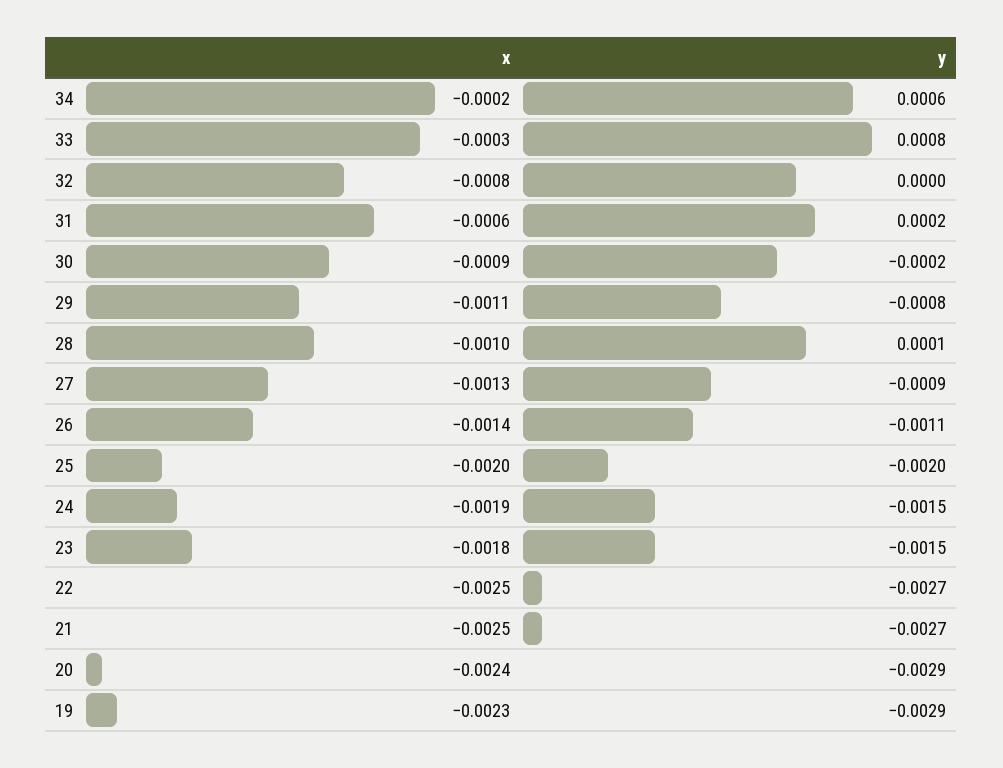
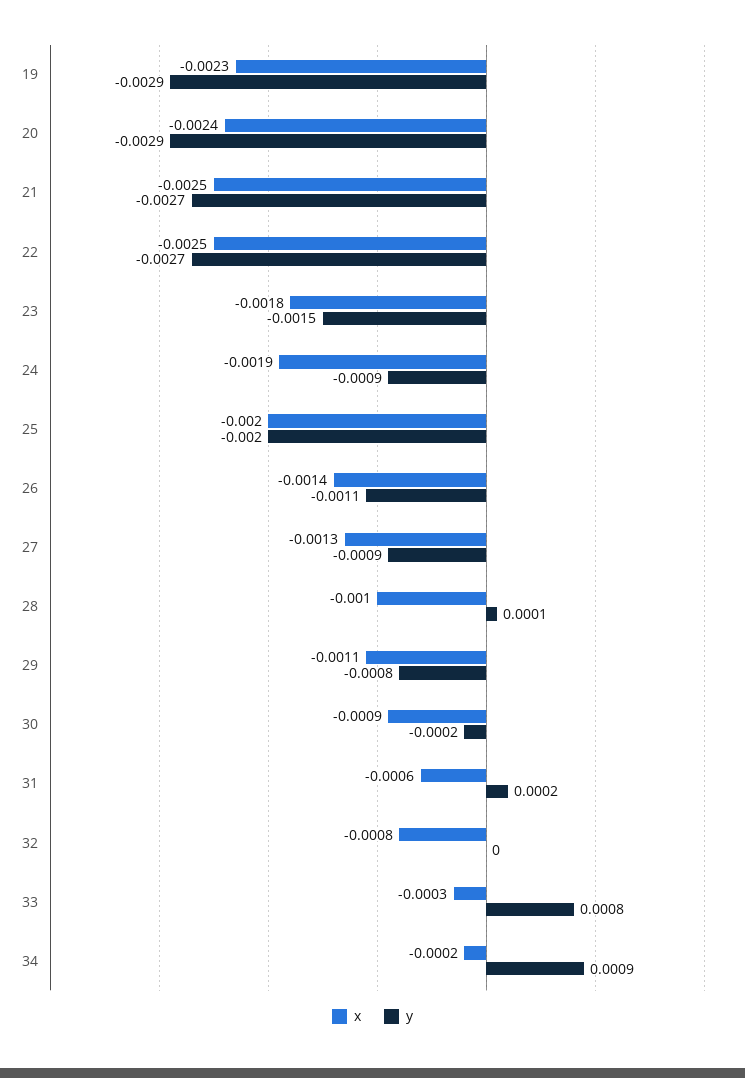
y, 34: 0.0006 -> 0.0009
y, 24: -0.0015 -> -0.0009

